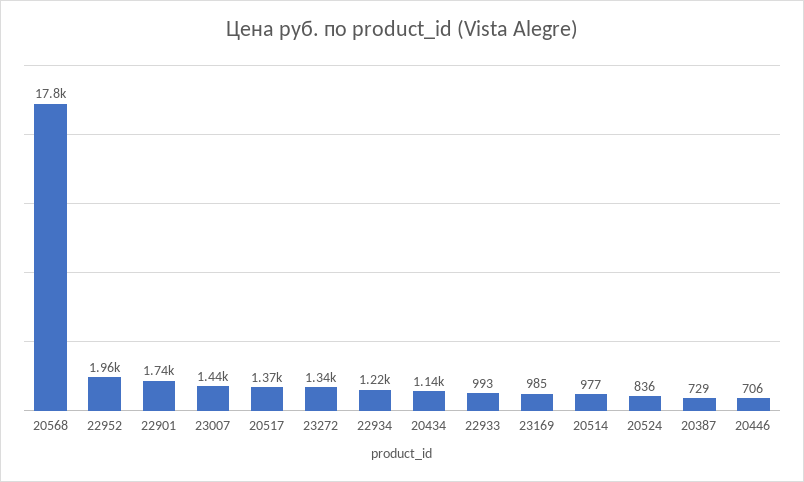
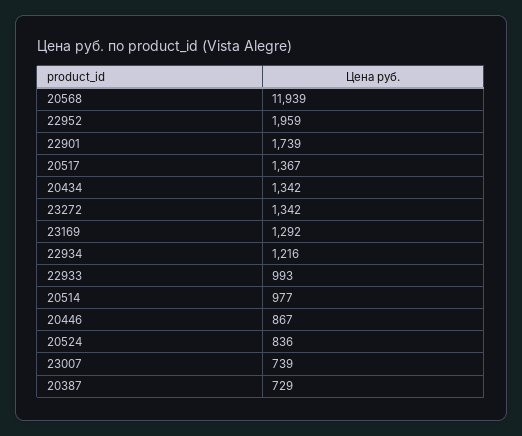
20568: 17800 -> 11939
23007: 1440 -> 739
20434: 1140 -> 1342
23169: 985 -> 1292
20446: 706 -> 867

